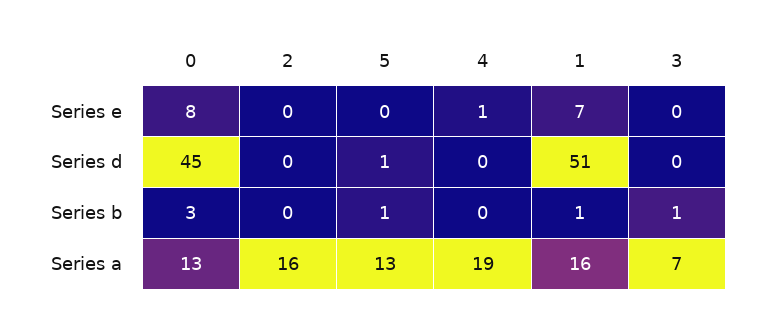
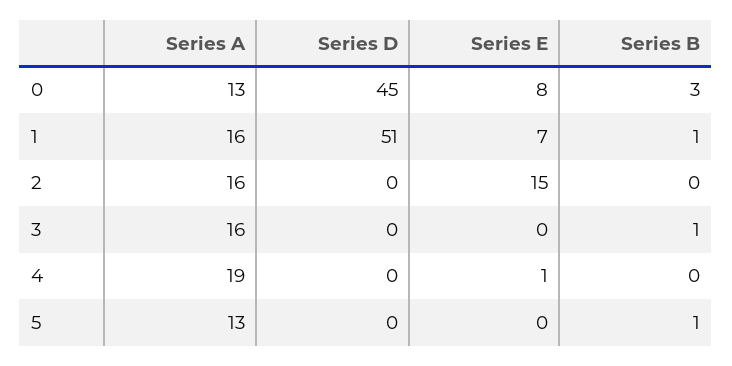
2, Series e: 0 -> 15
5, Series d: 1 -> 0
3, Series a: 7 -> 16

